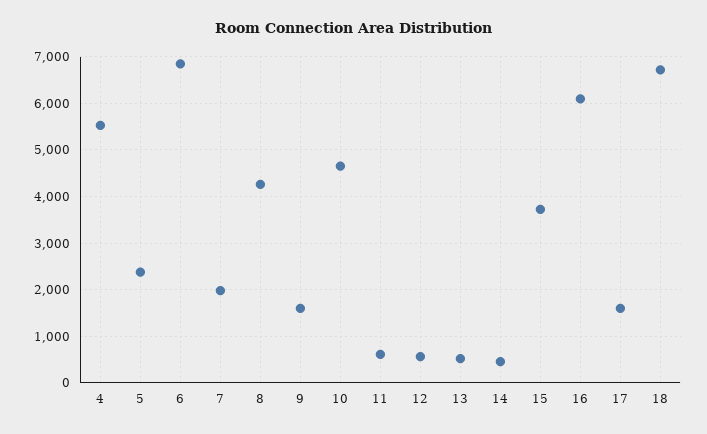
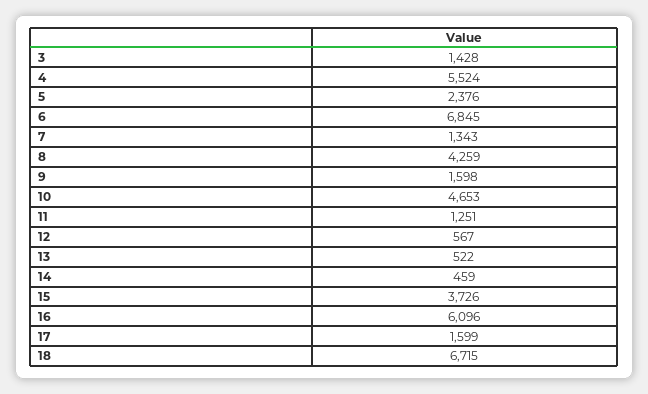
7: 2000 -> 1343
11: 600 -> 1251
3: none -> 1428

